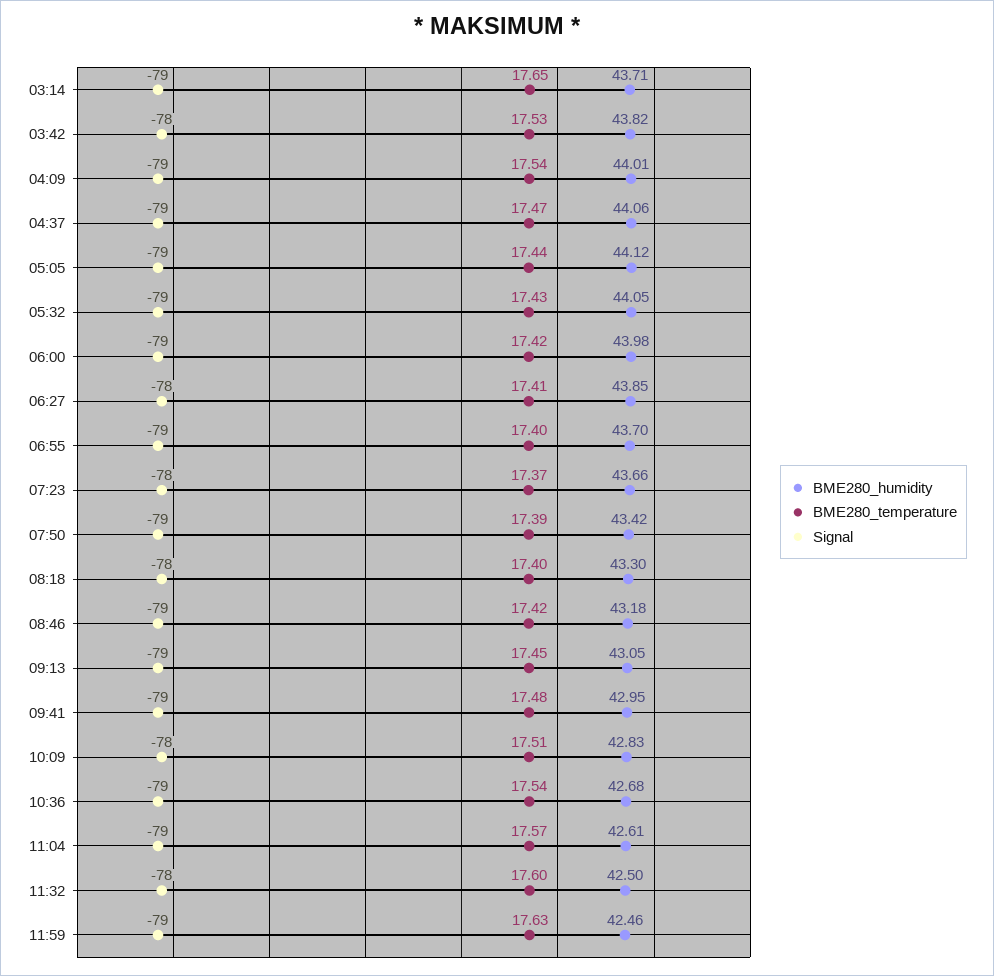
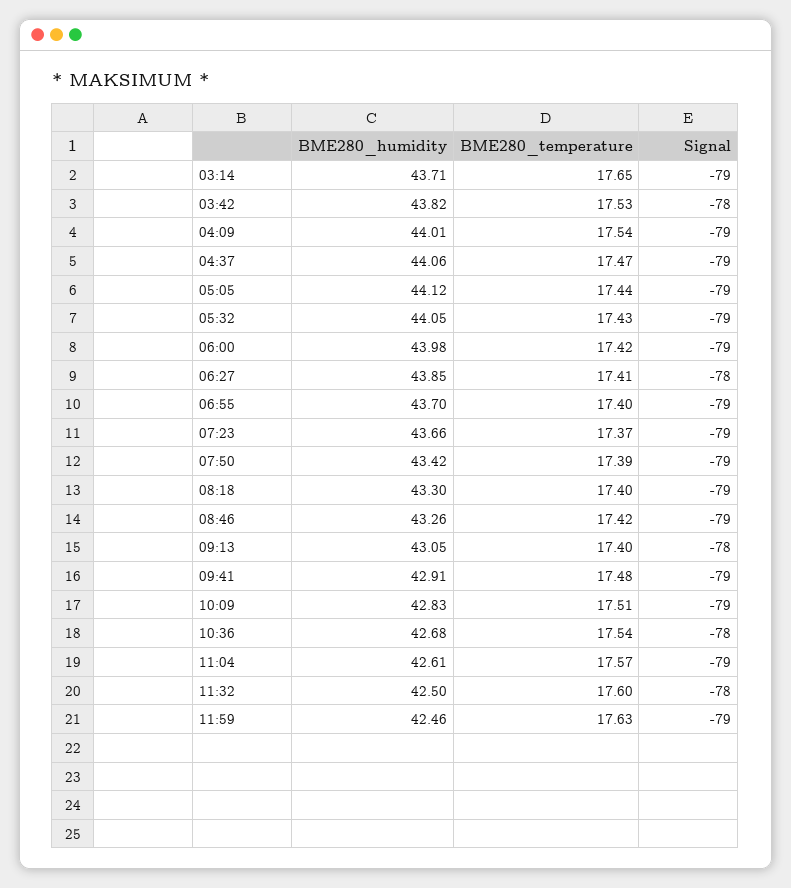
Signal, 07:23: -78 -> -79
Signal, 08:18: -78 -> -79
BME280_humidity, 08:46: 43.18 -> 43.26
BME280_temperature, 09:13: 17.45 -> 17.4
Signal, 09:13: -79 -> -78
BME280_humidity, 09:41: 42.95 -> 42.91
Signal, 10:09: -78 -> -79
Signal, 10:36: -79 -> -78

